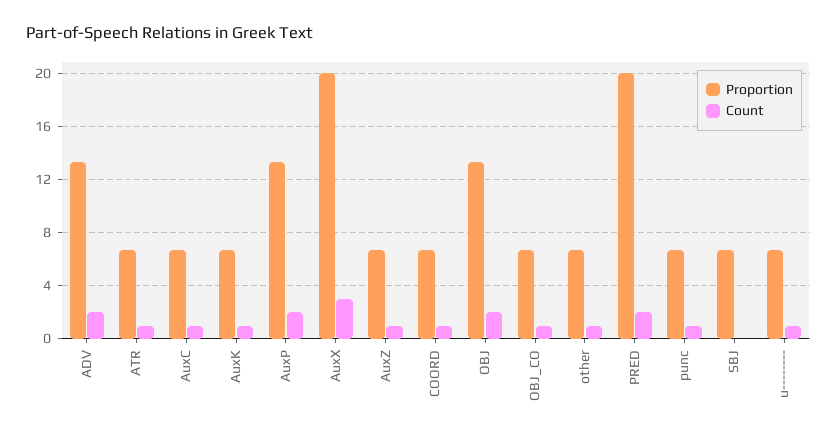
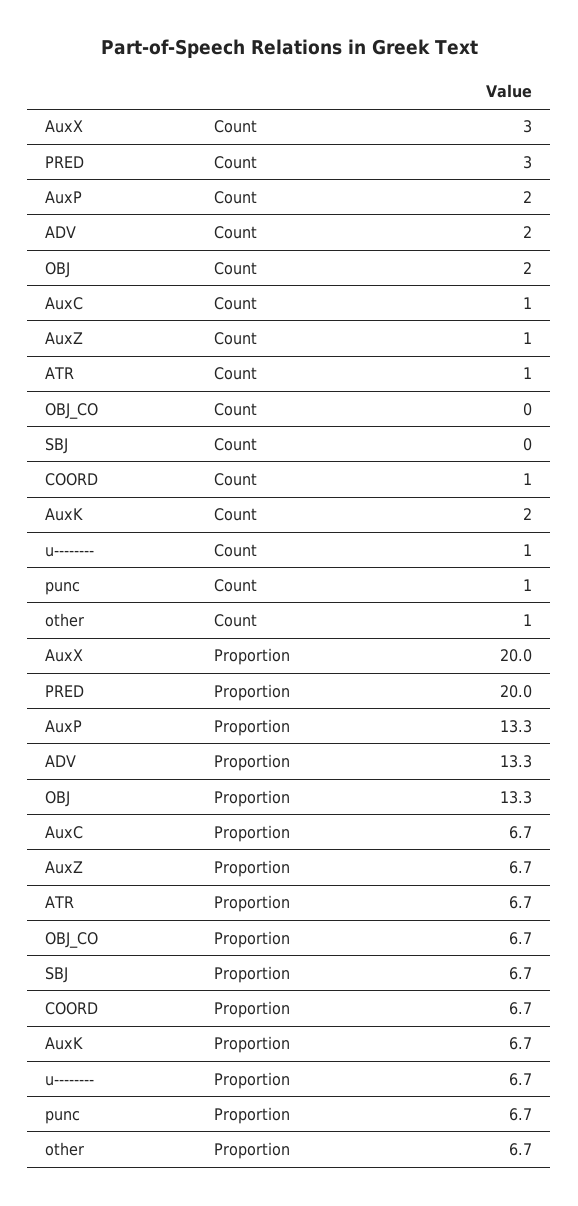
Count, AuxK: 1 -> 2
Count, OBJ_CO: 1 -> 0
Count, PRED: 2 -> 3

